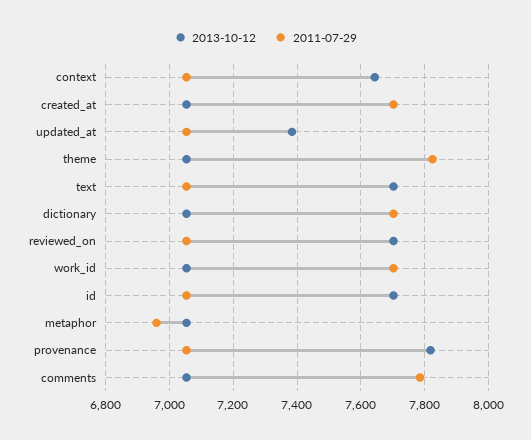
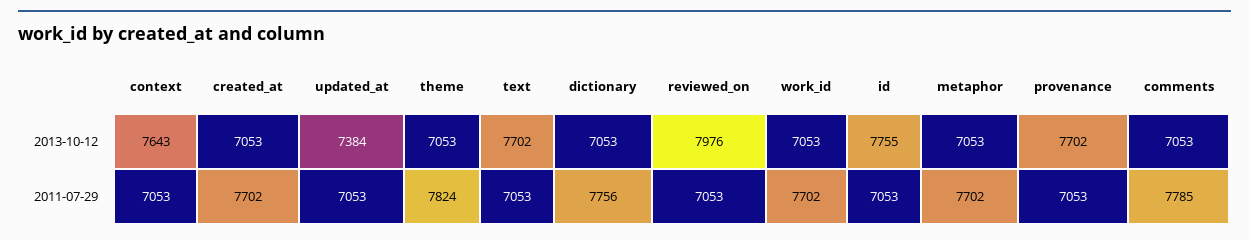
2011-07-29, dictionary: 7700 -> 7756
2013-10-12, reviewed_on: 7700 -> 7976
2013-10-12, id: 7700 -> 7755
2011-07-29, metaphor: 6960 -> 7702
2013-10-12, provenance: 7820 -> 7702

